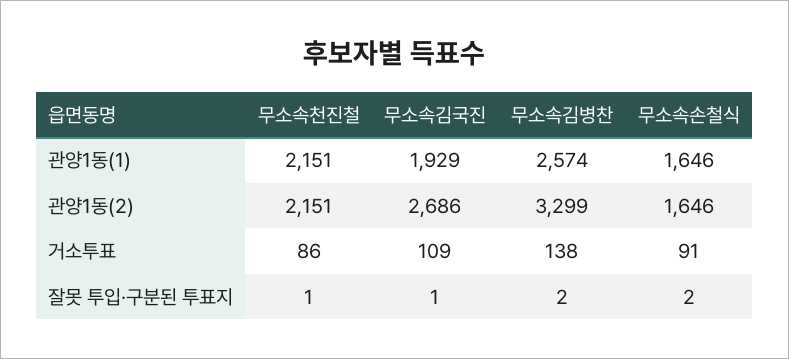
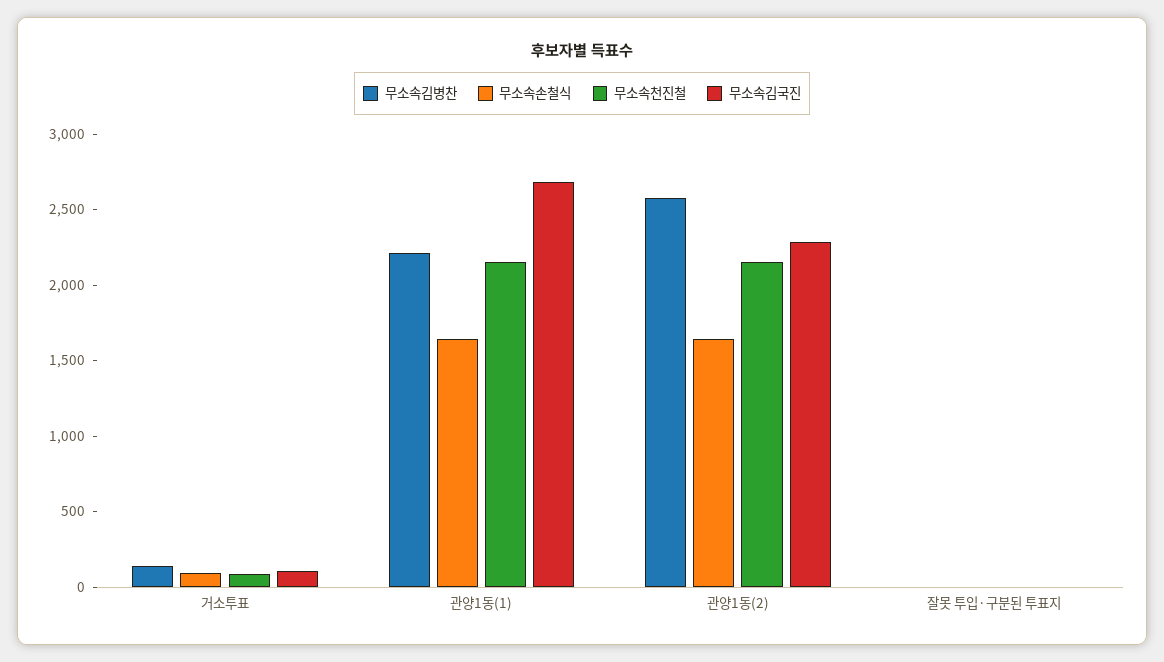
무소속김국진, 관양1동(1): 1929 -> 2700
무소속김병찬, 관양1동(1): 2574 -> 2200
무소속김국진, 관양1동(2): 2686 -> 2300
무소속김병찬, 관양1동(2): 3299 -> 2600

